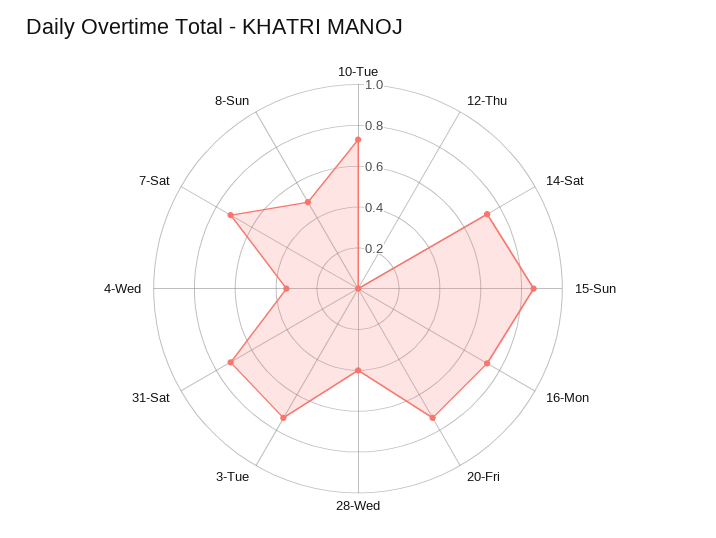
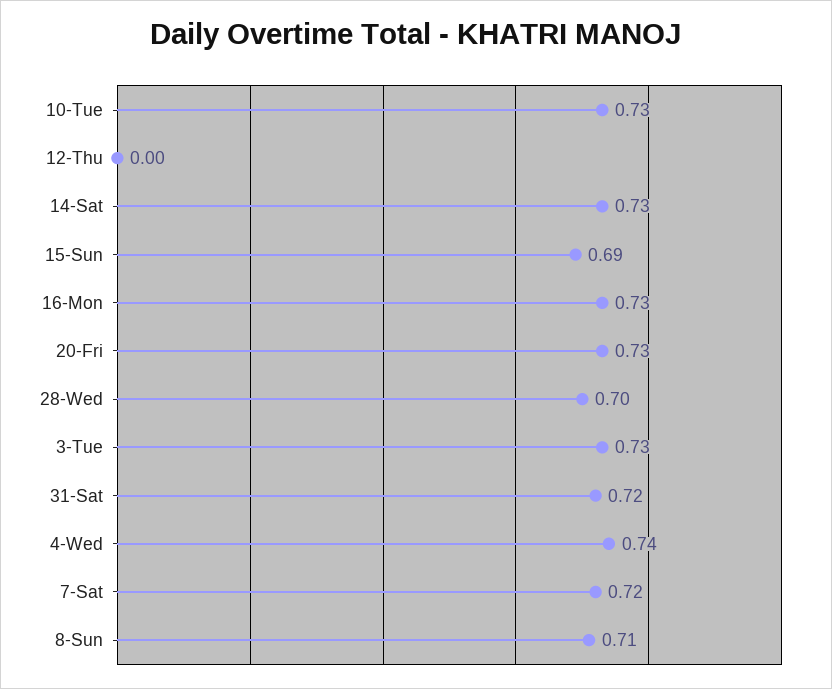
15-Sun: 0.85 -> 0.69
28-Wed: 0.4 -> 0.7
4-Wed: 0.35 -> 0.74
8-Sun: 0.5 -> 0.71

